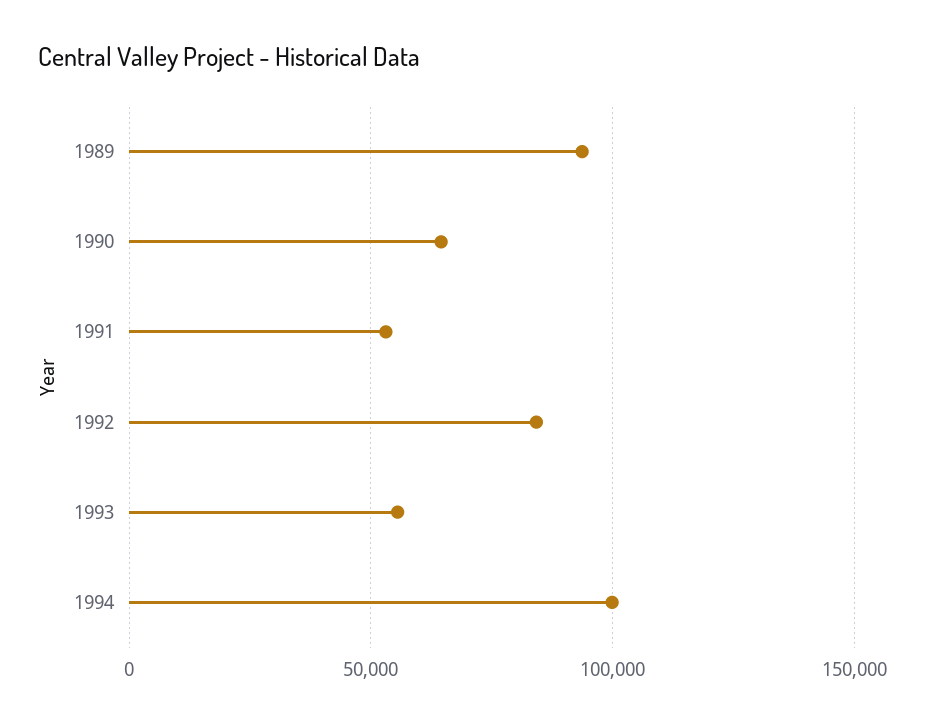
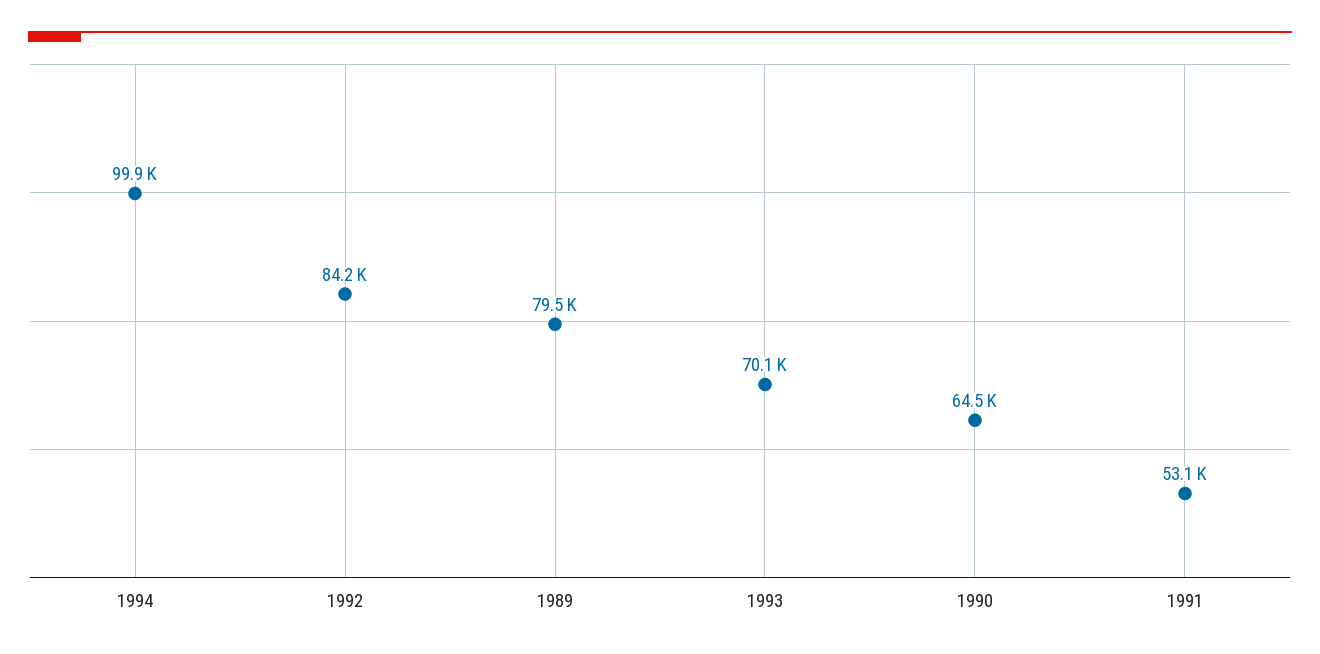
1989: 95000 -> 79500
1993: 55000 -> 70100

